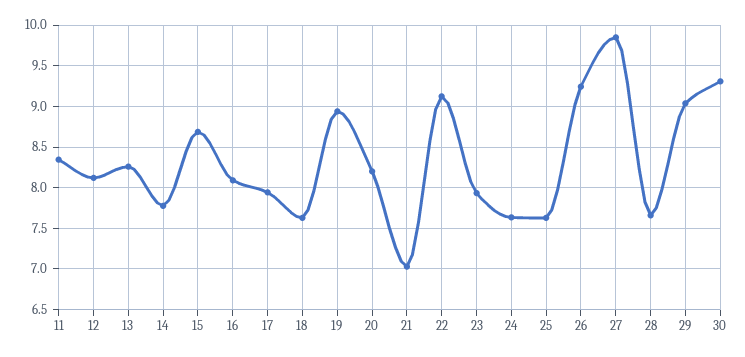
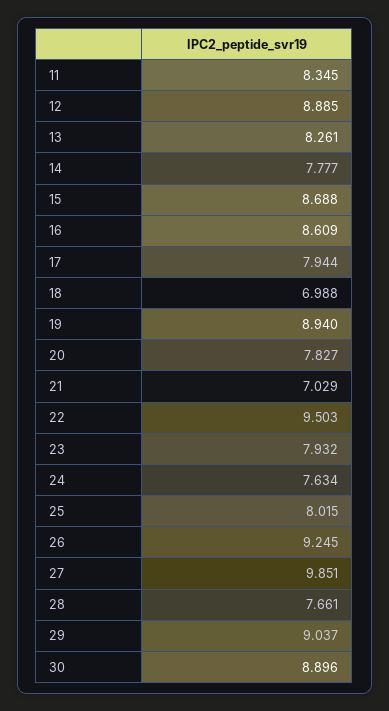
12: 8.1 -> 8.885
16: 8.1 -> 8.609
18: 7.6 -> 6.988
20: 8.2 -> 7.827
22: 9.1 -> 9.503
25: 7.6 -> 8.015
30: 9.3 -> 8.896

